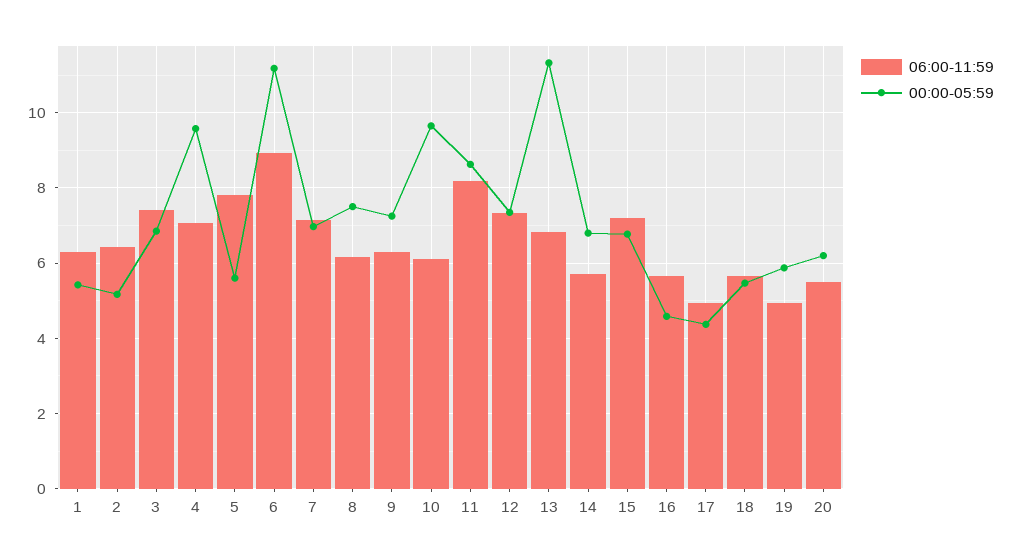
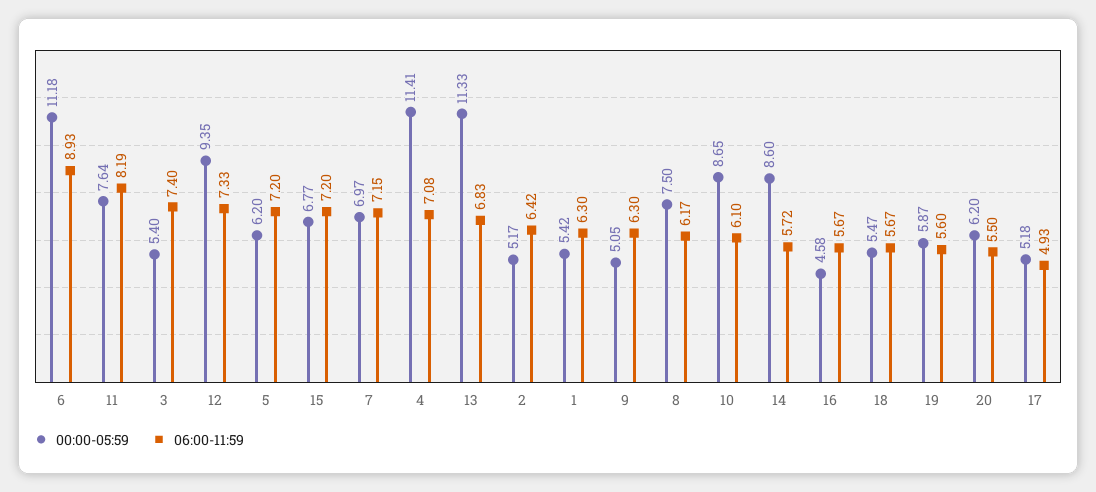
00:00-05:59, 3: 6.8 -> 5.4
00:00-05:59, 4: 9.6 -> 11.41
06:00-11:59, 5: 7.8 -> 7.2
00:00-05:59, 5: 5.6 -> 6.2
00:00-05:59, 9: 7.2 -> 5.05
00:00-05:59, 10: 9.6 -> 8.65
00:00-05:59, 11: 8.6 -> 7.64
00:00-05:59, 12: 7.4 -> 9.35
00:00-05:59, 14: 6.8 -> 8.6
00:00-05:59, 17: 4.4 -> 5.18
06:00-11:59, 19: 5 -> 5.6

